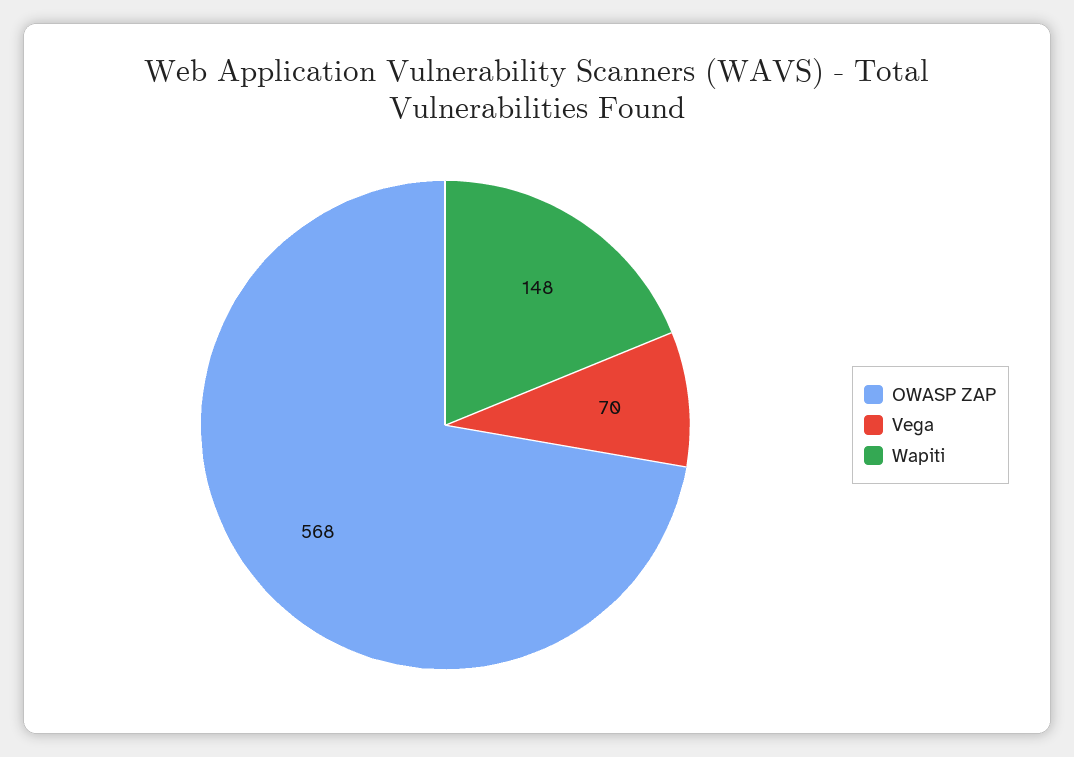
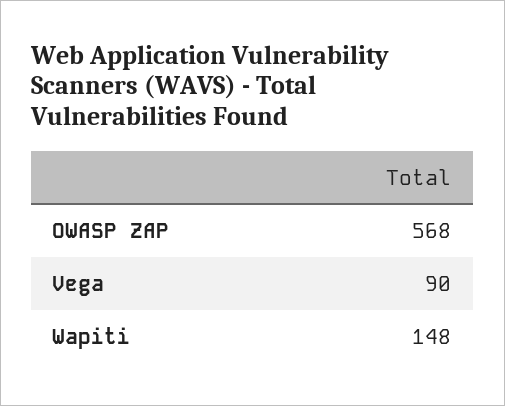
Vega: 70 -> 90

